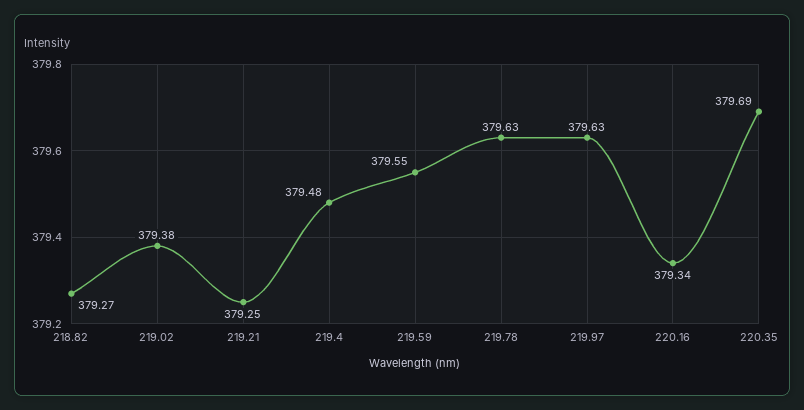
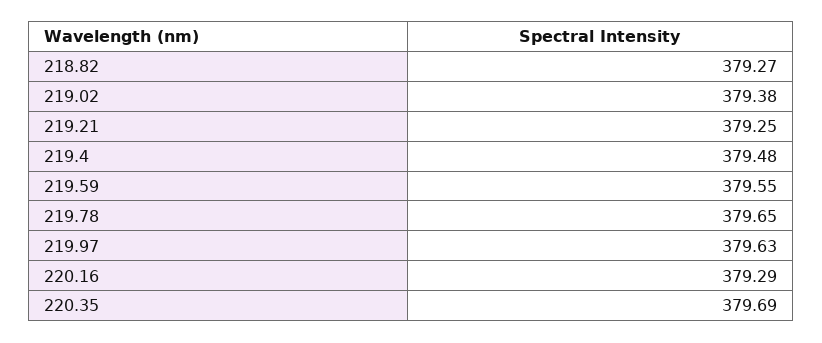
219.78: 379.63 -> 379.65
220.16: 379.34 -> 379.29

